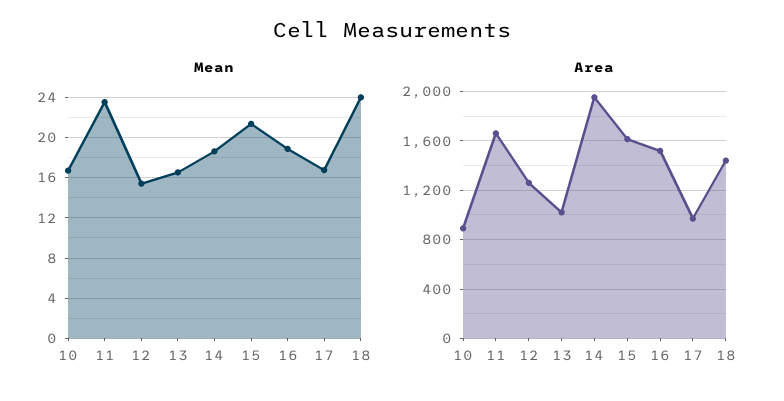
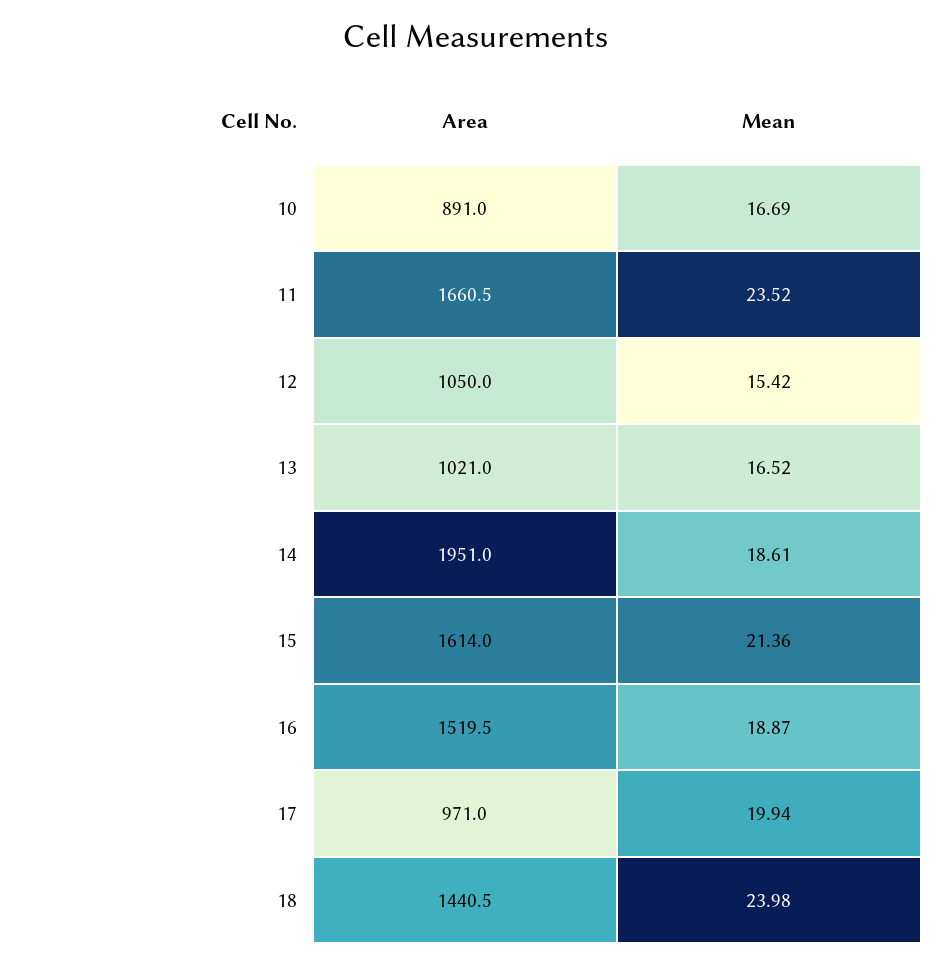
Mean, 17: 17 -> 19.94
Area, 12: 1250 -> 1050

